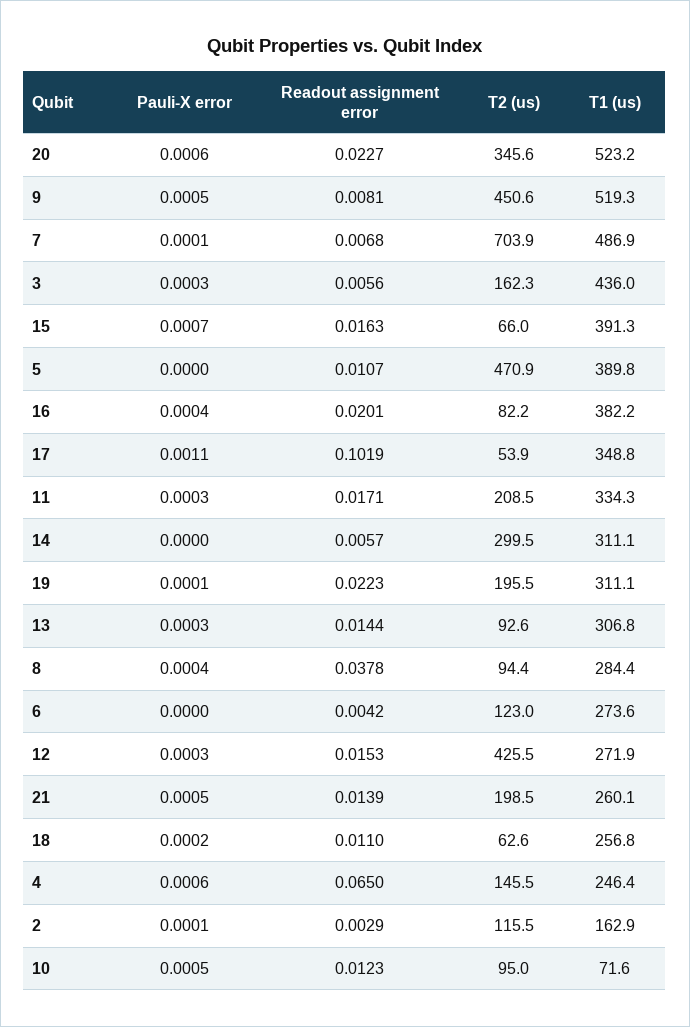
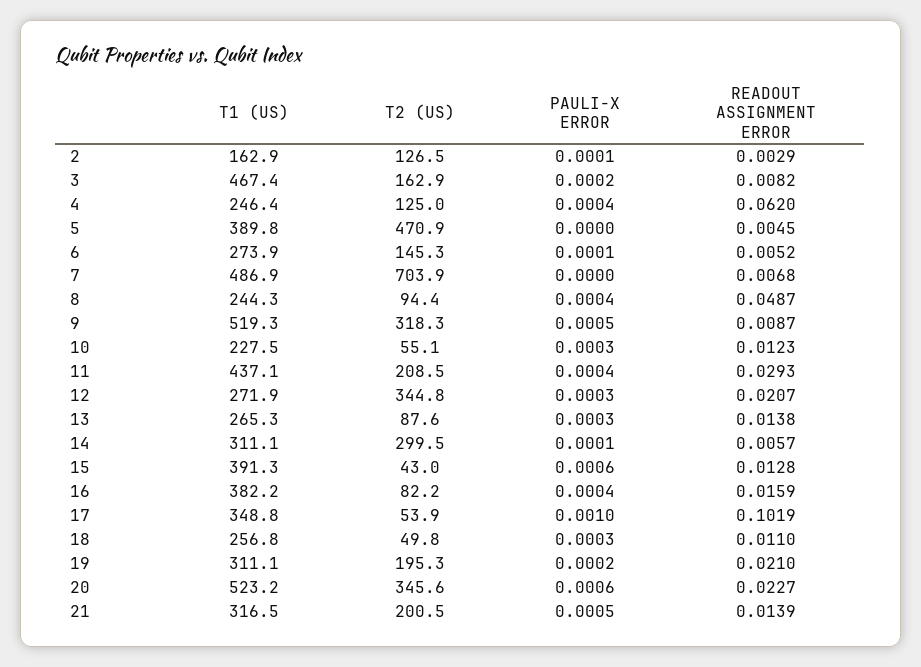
Readout assignment error, 9: 0.0081 -> 0.0087
T2 (us), 9: 450.6 -> 318.3
Pauli-X error, 7: 0.0001 -> 0
Pauli-X error, 3: 0.0003 -> 0.0002
Readout assignment error, 3: 0.0056 -> 0.0082
T2 (us), 3: 162.3 -> 162.9
T1 (us), 3: 436 -> 467.4
Pauli-X error, 15: 0.0007 -> 0.0006
Readout assignment error, 15: 0.0163 -> 0.0128
T2 (us), 15: 66 -> 43
Readout assignment error, 5: 0.0107 -> 0.0045
Readout assignment error, 16: 0.0201 -> 0.0159
Pauli-X error, 17: 0.0011 -> 0.001
Pauli-X error, 11: 0.0003 -> 0.0004
Readout assignment error, 11: 0.0171 -> 0.0293
T1 (us), 11: 334.3 -> 437.1
Pauli-X error, 14: 0 -> 0.0001
Pauli-X error, 19: 0.0001 -> 0.0002
Readout assignment error, 19: 0.0223 -> 0.021
T2 (us), 19: 195.5 -> 195.3
Readout assignment error, 13: 0.0144 -> 0.0138
T2 (us), 13: 92.6 -> 87.6
T1 (us), 13: 306.8 -> 265.3
Readout assignment error, 8: 0.0378 -> 0.0487
T1 (us), 8: 284.4 -> 244.3
Pauli-X error, 6: 0 -> 0.0001
Readout assignment error, 6: 0.0042 -> 0.0052
T2 (us), 6: 123 -> 145.3
T1 (us), 6: 273.6 -> 273.9
Readout assignment error, 12: 0.0153 -> 0.0207
T2 (us), 12: 425.5 -> 344.8
T2 (us), 21: 198.5 -> 200.5
T1 (us), 21: 260.1 -> 316.5
Pauli-X error, 18: 0.0002 -> 0.0003
T2 (us), 18: 62.6 -> 49.8
Pauli-X error, 4: 0.0006 -> 0.0004
Readout assignment error, 4: 0.065 -> 0.062
T2 (us), 4: 145.5 -> 125
T2 (us), 2: 115.5 -> 126.5
Pauli-X error, 10: 0.0005 -> 0.0003
T2 (us), 10: 95 -> 55.1
T1 (us), 10: 71.6 -> 227.5

